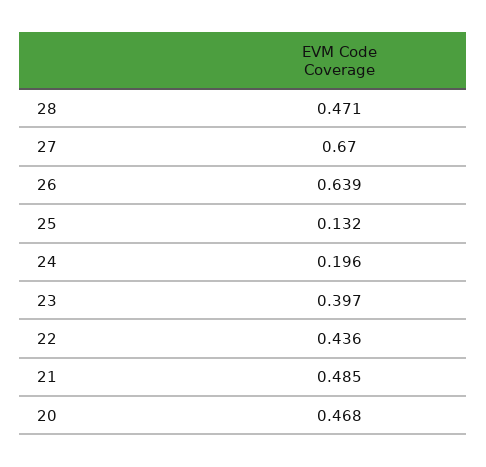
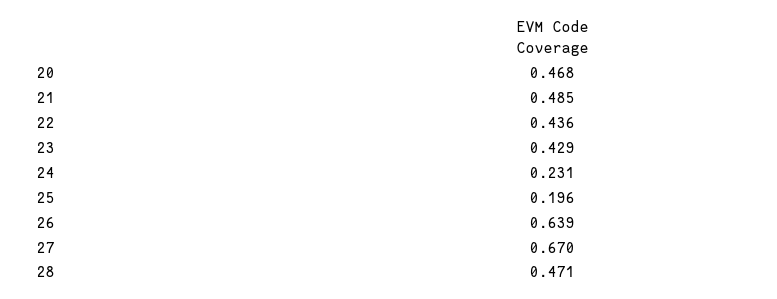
25: 0.132 -> 0.196
24: 0.196 -> 0.231
23: 0.397 -> 0.429

